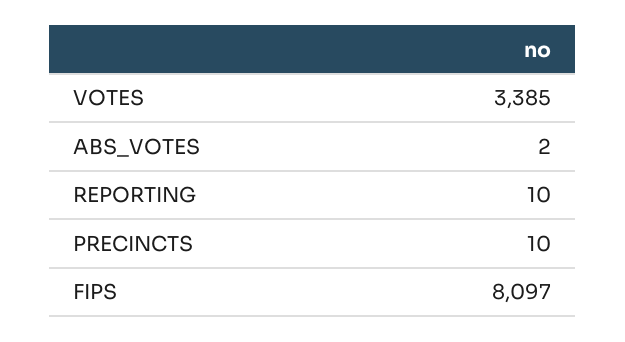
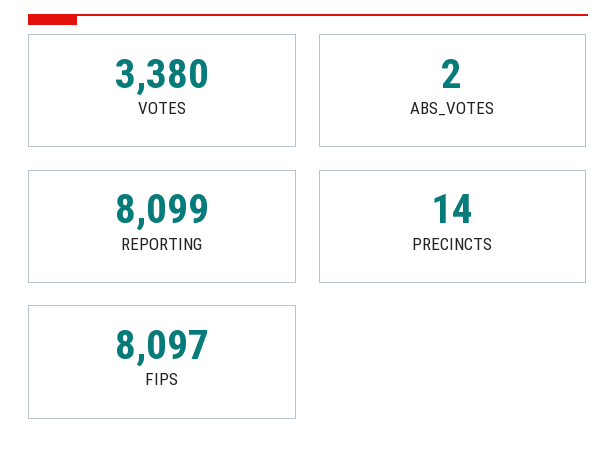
VOTES: 3385 -> 3380
REPORTING: 10 -> 8099
PRECINCTS: 10 -> 14

